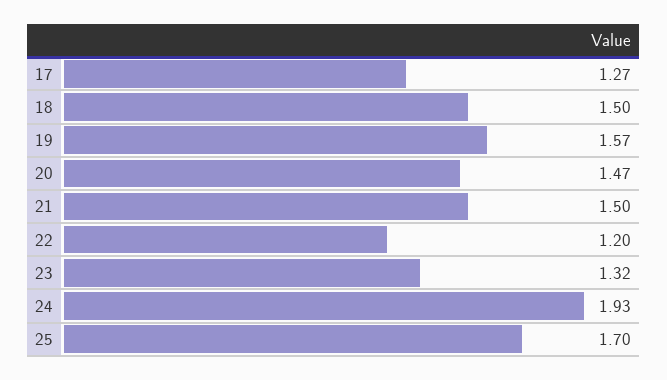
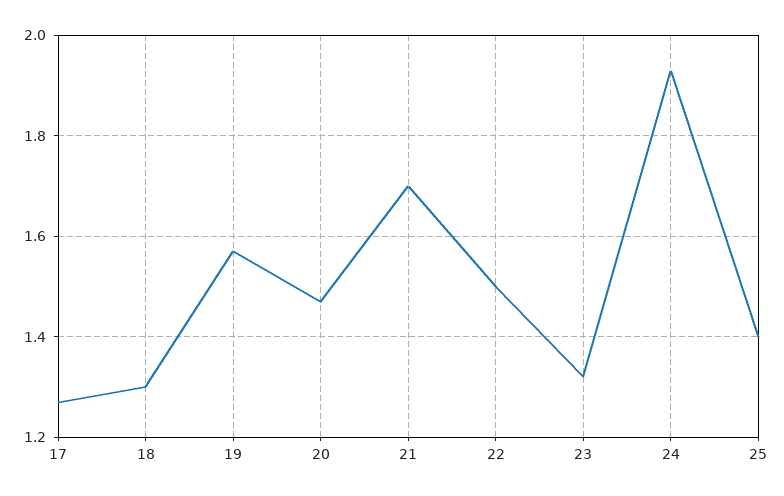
18: 1.5 -> 1.3
21: 1.5 -> 1.7
22: 1.2 -> 1.5
25: 1.7 -> 1.4

